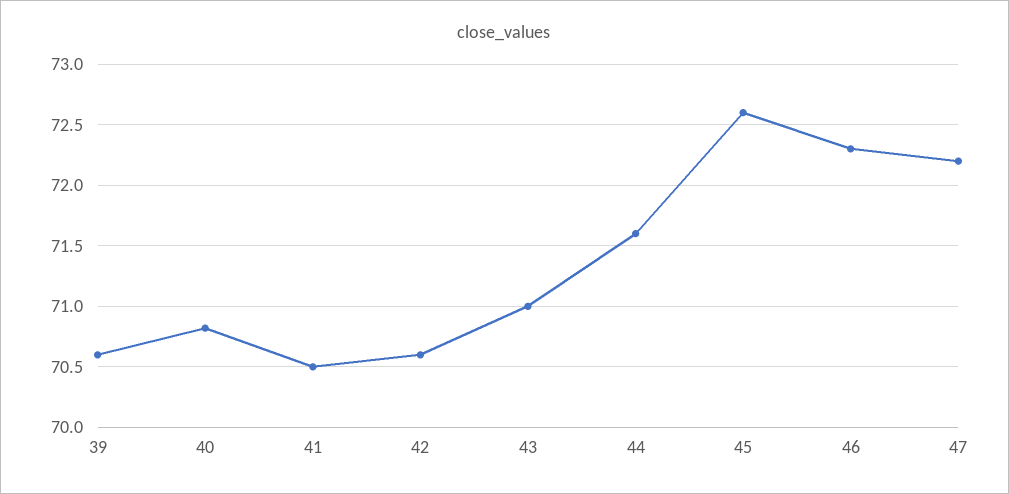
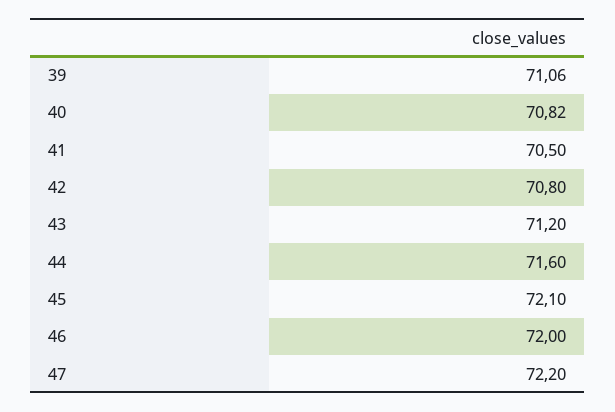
39: 70.6 -> 71.06
42: 70.6 -> 70.8
43: 71 -> 71.2
45: 72.6 -> 72.1
46: 72.3 -> 72

